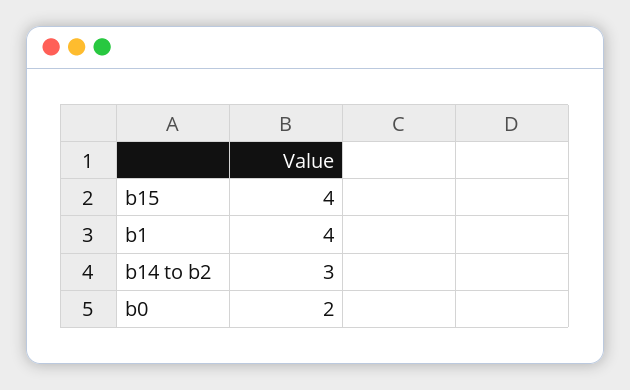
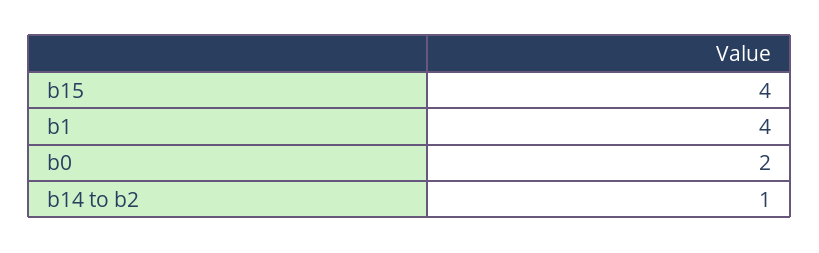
b14 to b2: 3 -> 1

